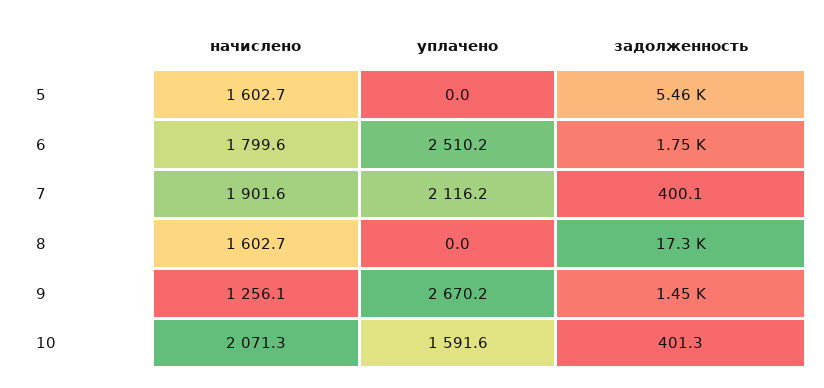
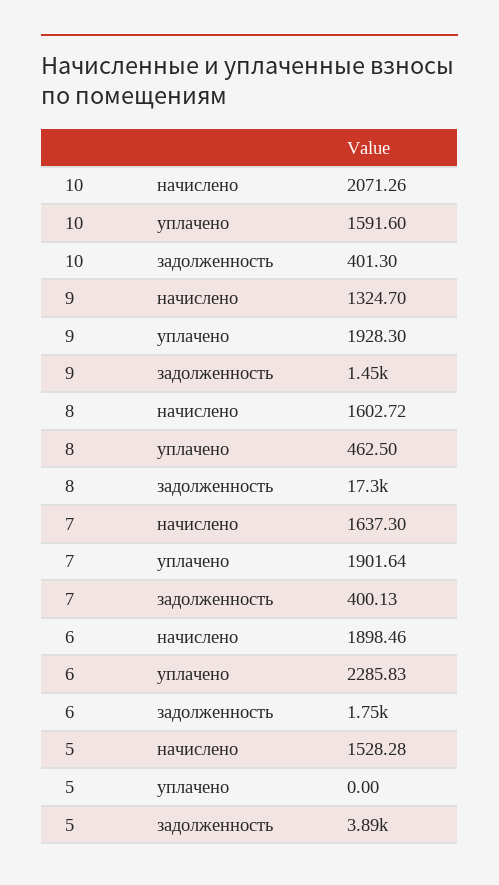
начислено, 5: 1602.7 -> 1528.28
задолженность, 5: 5460 -> 3890
начислено, 6: 1799.6 -> 1898.46
уплачено, 6: 2510.2 -> 2285.83
начислено, 7: 1901.6 -> 1637.3
уплачено, 7: 2116.2 -> 1901.64
уплачено, 8: 0 -> 462.5
начислено, 9: 1256.1 -> 1324.7
уплачено, 9: 2670.2 -> 1928.3

